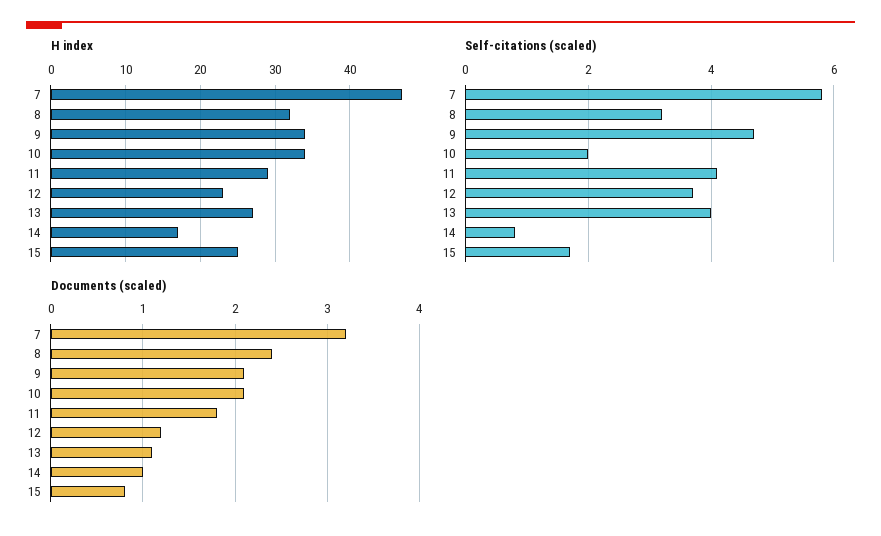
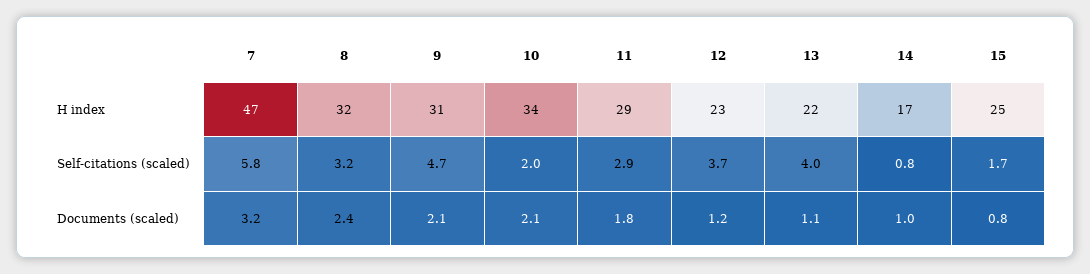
H index, 9: 34 -> 31
H index, 13: 27 -> 22
Self-citations (scaled), 11: 4 -> 2.9

